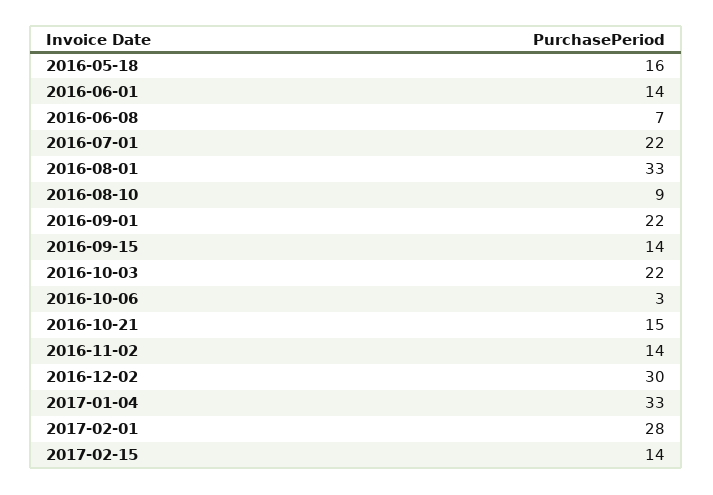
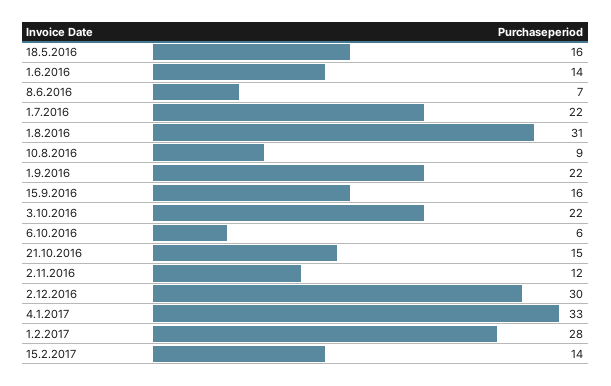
2016-08-01: 33 -> 31
2016-09-15: 14 -> 16
2016-10-06: 3 -> 6
2016-11-02: 14 -> 12

